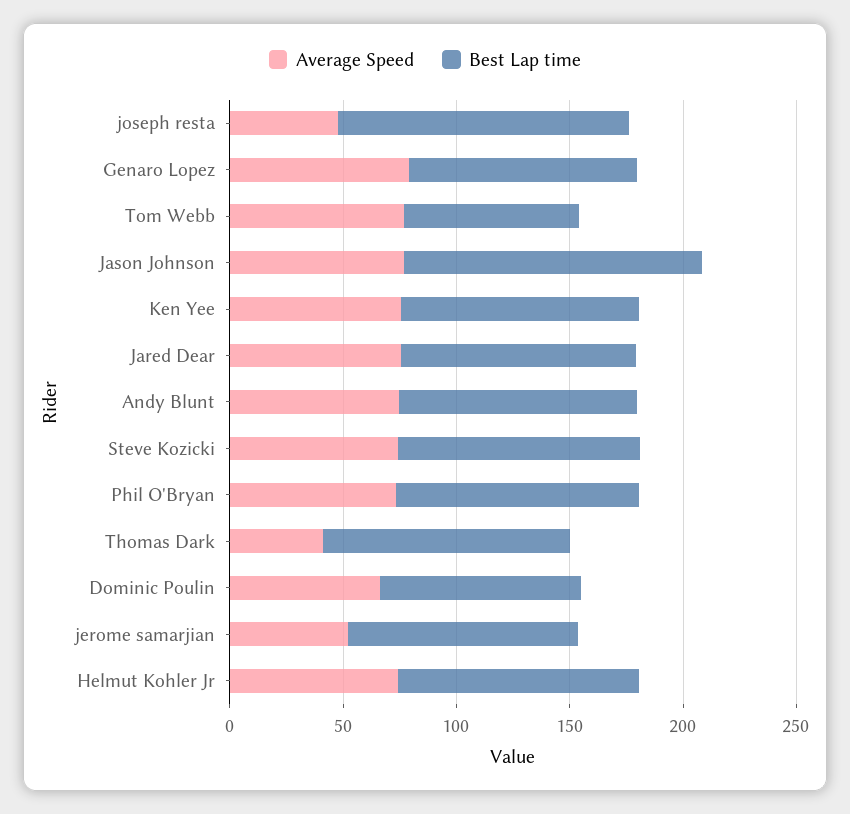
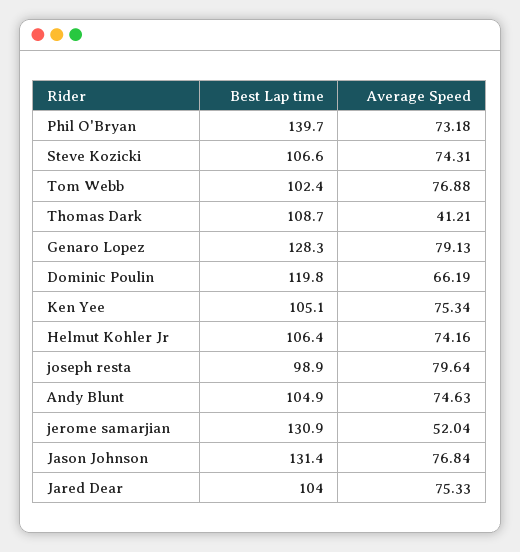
Average Speed, joseph resta: 50 -> 79.64
Best Lap time, joseph resta: 130 -> 98.9
Best Lap time, Genaro Lopez: 100 -> 128.3
Best Lap time, Tom Webb: 80 -> 102.4
Best Lap time, Phil O'Bryan: 110 -> 139.7
Best Lap time, Dominic Poulin: 90 -> 119.8
Best Lap time, jerome samarjian: 100 -> 130.9

